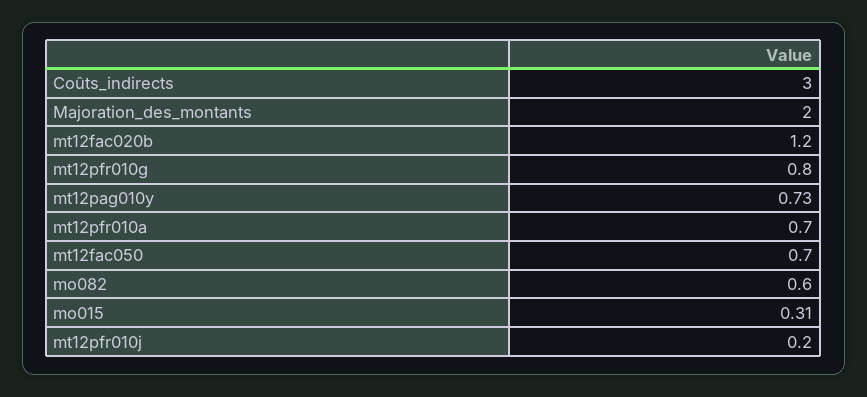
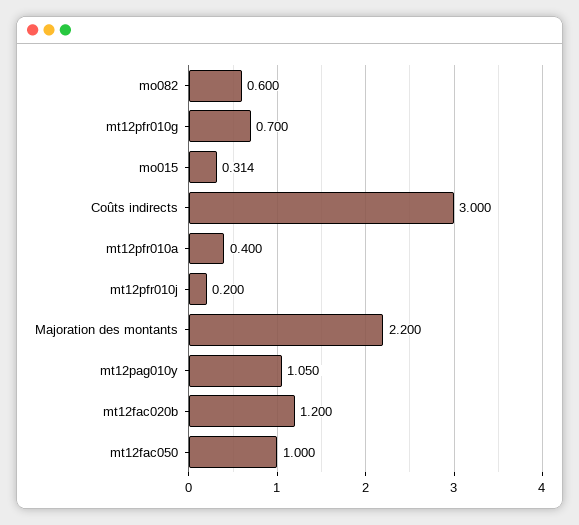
Majoration_des_montants: 2 -> 2.2
mt12pfr010g: 0.8 -> 0.7
mt12pag010y: 0.73 -> 1.05
mt12pfr010a: 0.7 -> 0.4
mt12fac050: 0.7 -> 1

